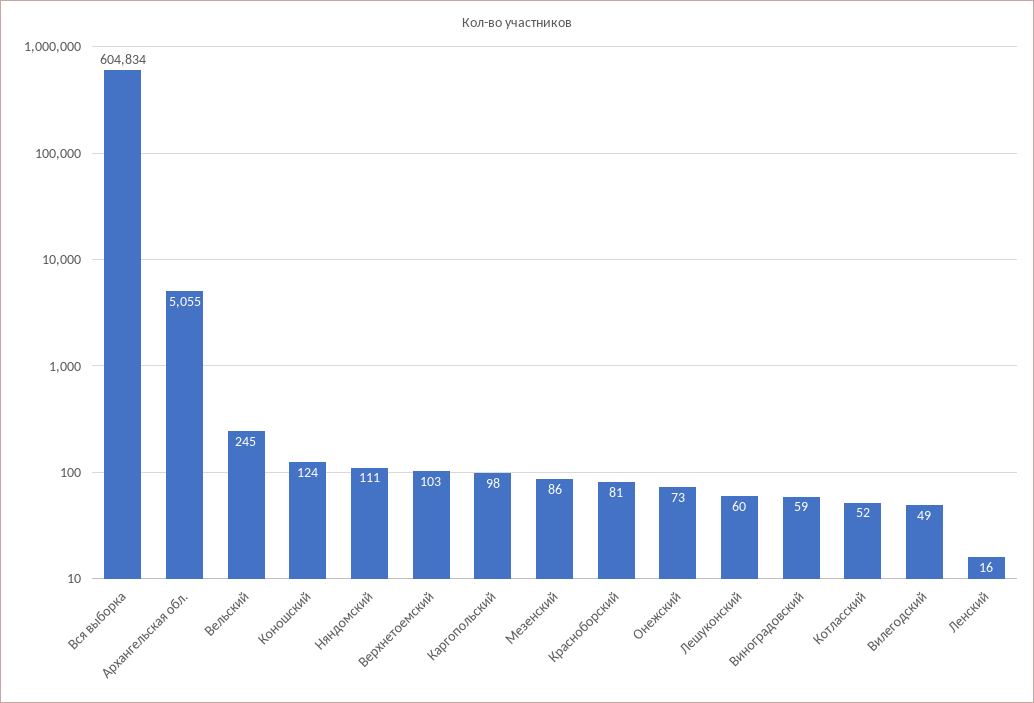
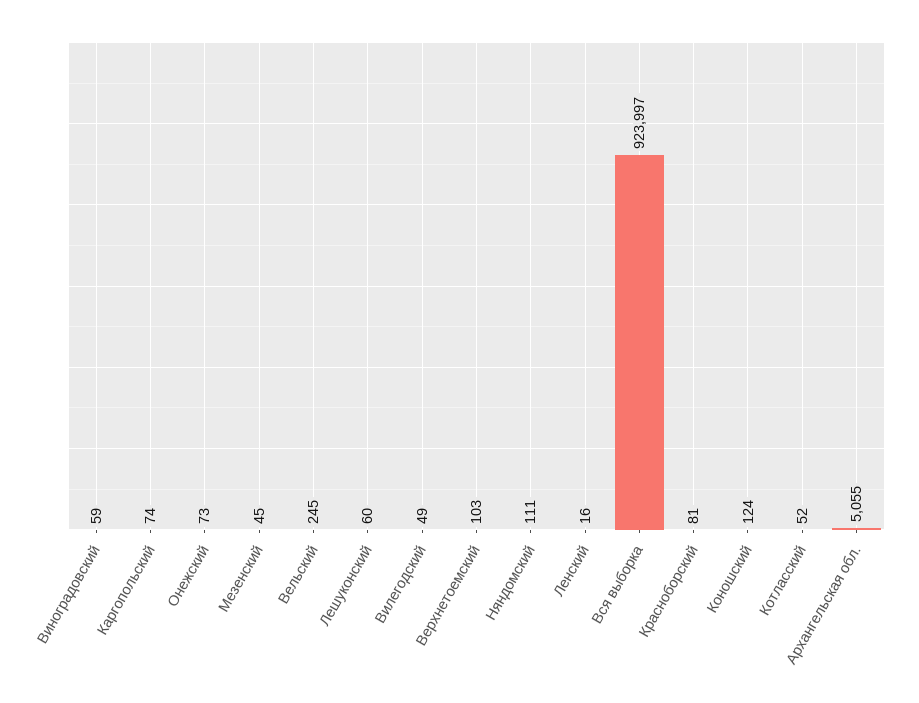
Вся выборка: 604834 -> 923997
Каргопольский: 98 -> 74
Мезенский: 86 -> 45

